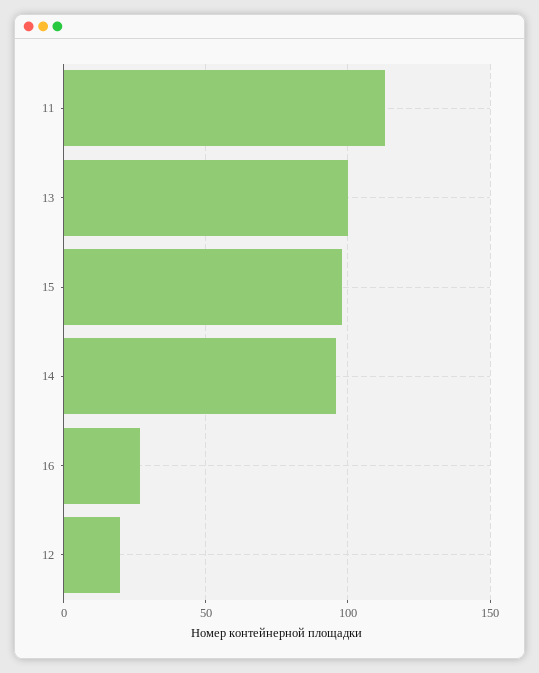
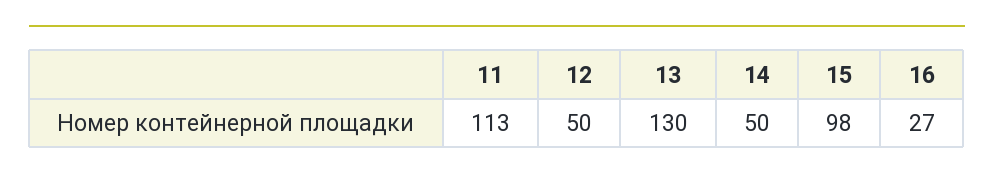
13: 100 -> 130
14: 95 -> 50
12: 20 -> 50

